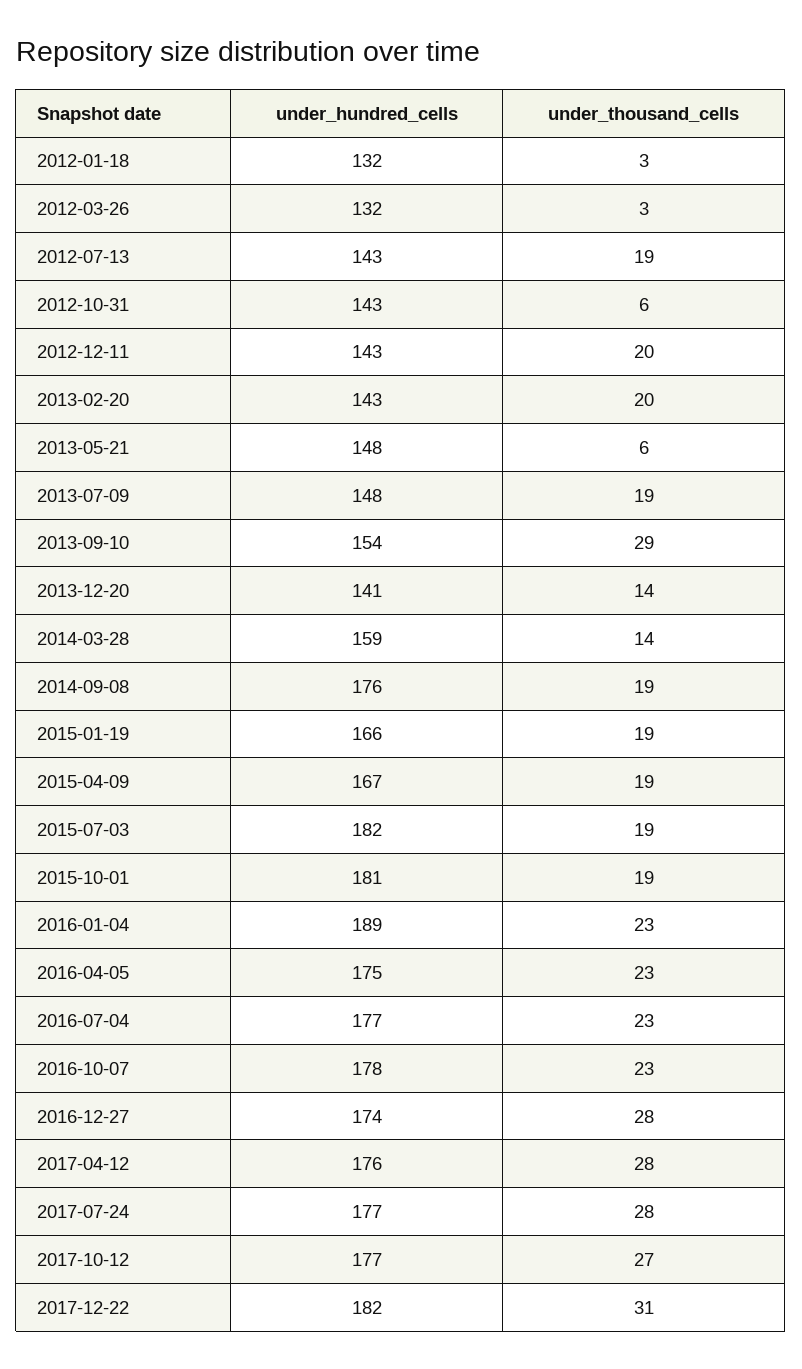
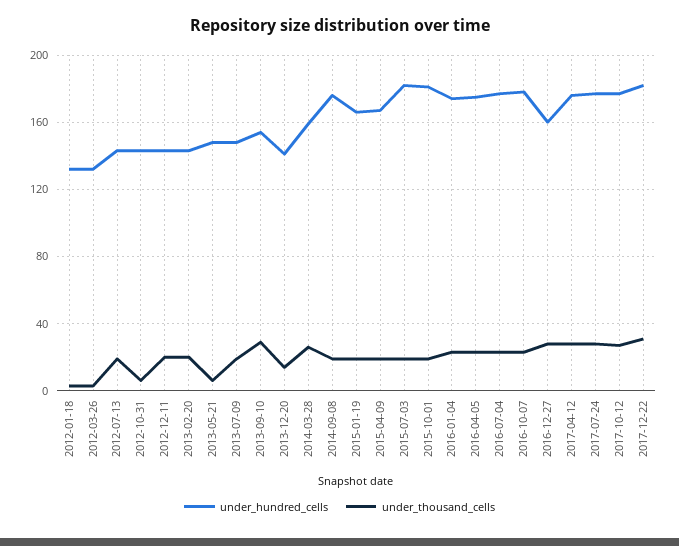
under_thousand_cells, 2014-03-28: 14 -> 25
under_hundred_cells, 2016-01-04: 189 -> 175
under_hundred_cells, 2016-12-27: 174 -> 160

